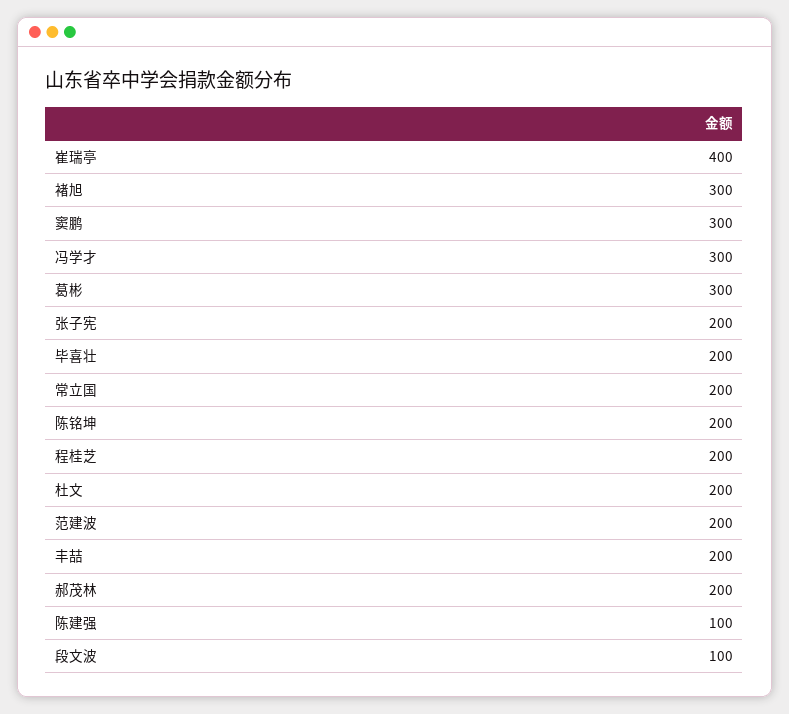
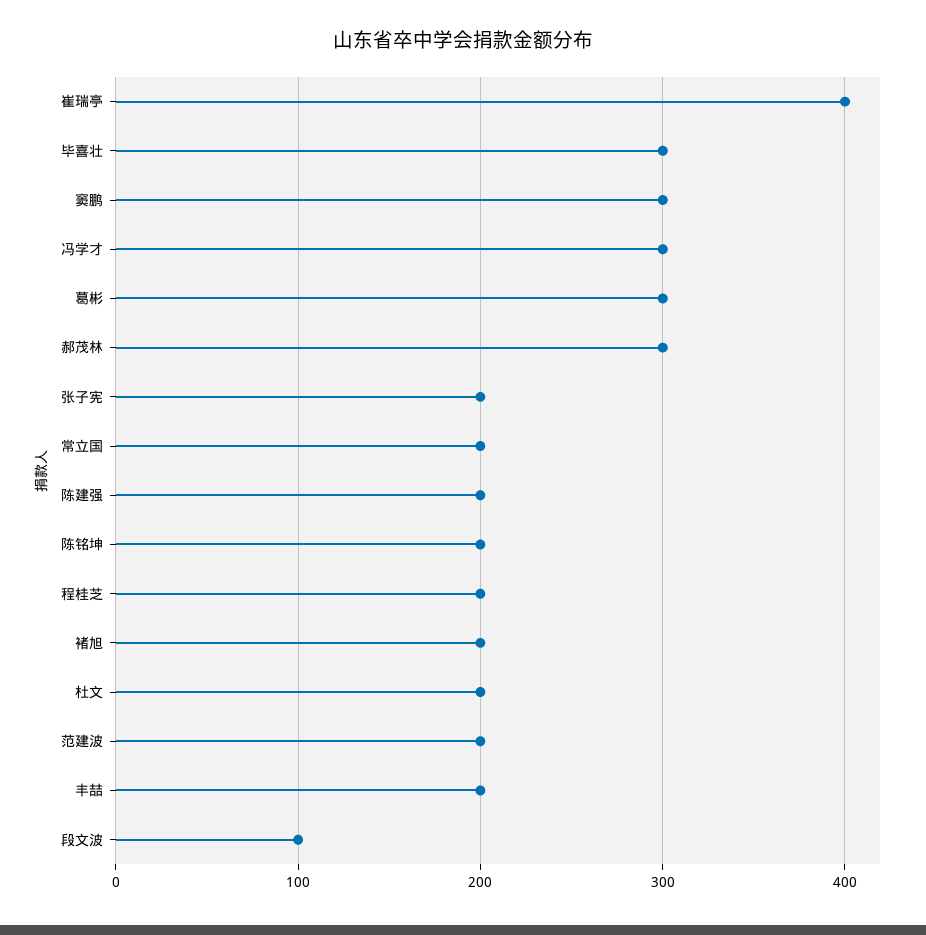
褚旭: 300 -> 200
毕喜壮: 200 -> 300
郝茂林: 200 -> 300
陈建强: 100 -> 200

